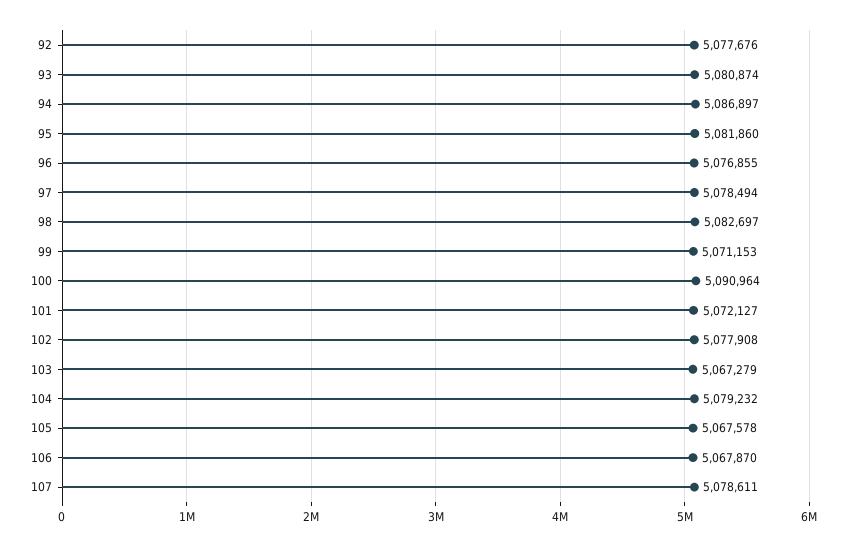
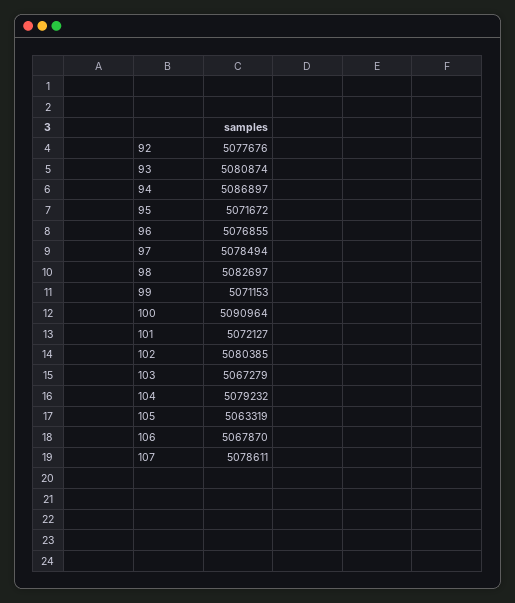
95: 5081860 -> 5071672
102: 5077908 -> 5080385
105: 5067578 -> 5063319

